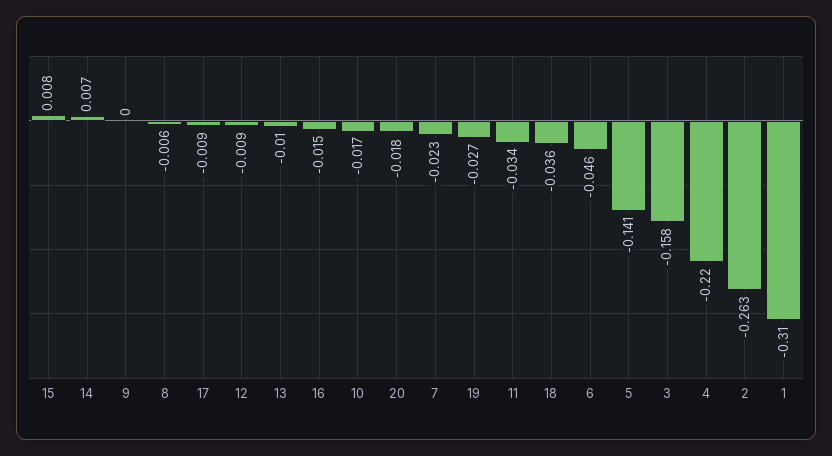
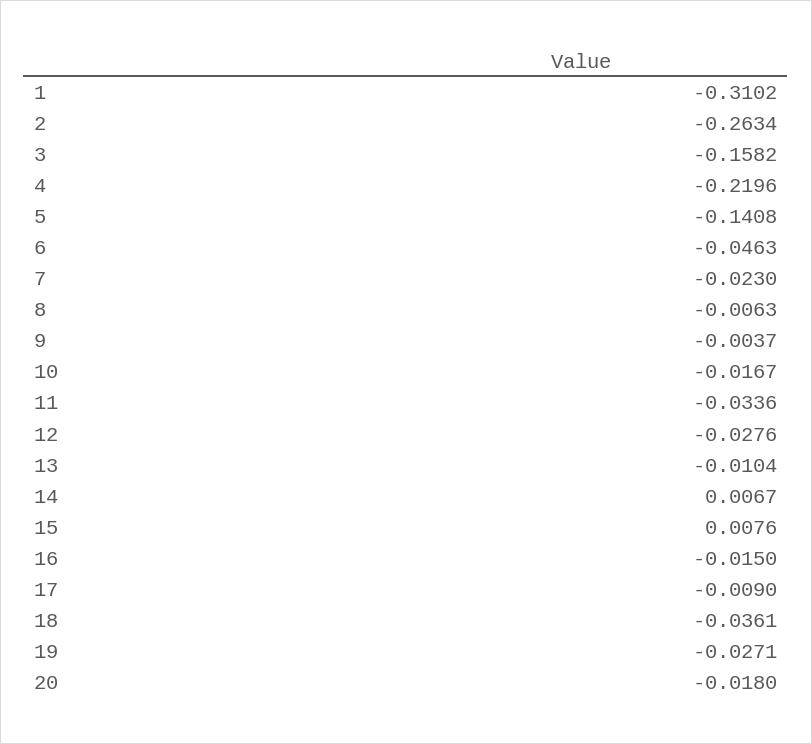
9: 0 -> -0.0037
12: -0.009 -> -0.0276

